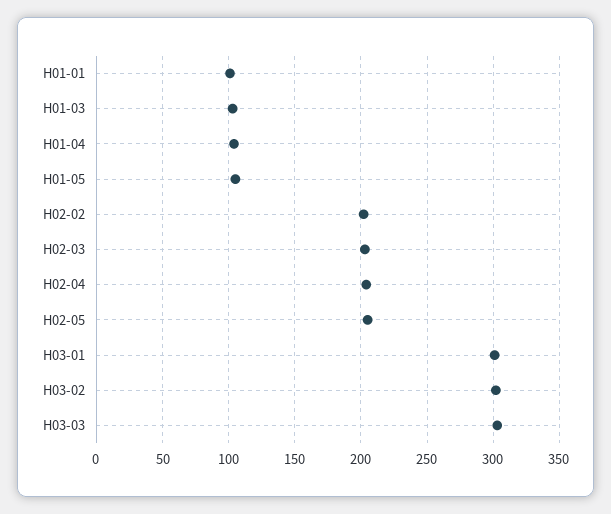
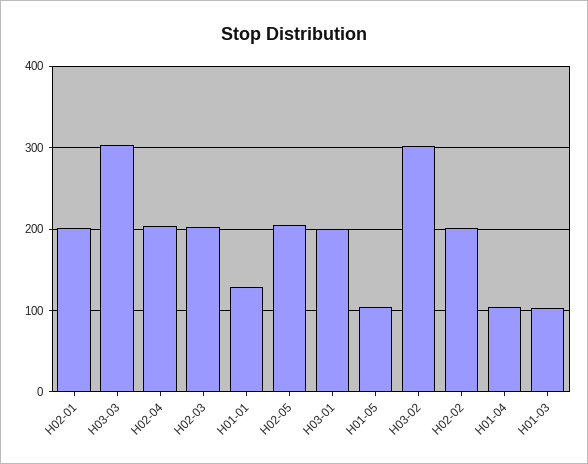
H01-01: 100 -> 130
H03-01: 300 -> 200
H02-01: none -> 200

